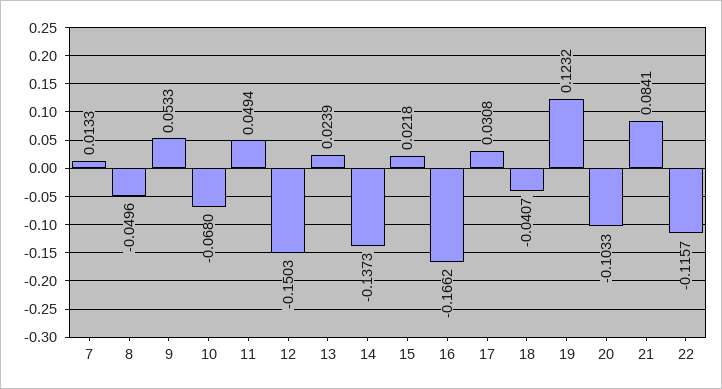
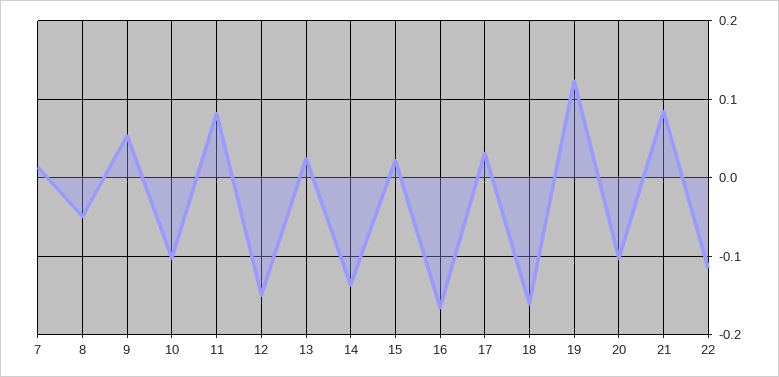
10: -0.068 -> -0.1
11: 0.0494 -> 0.08
18: -0.0407 -> -0.16

